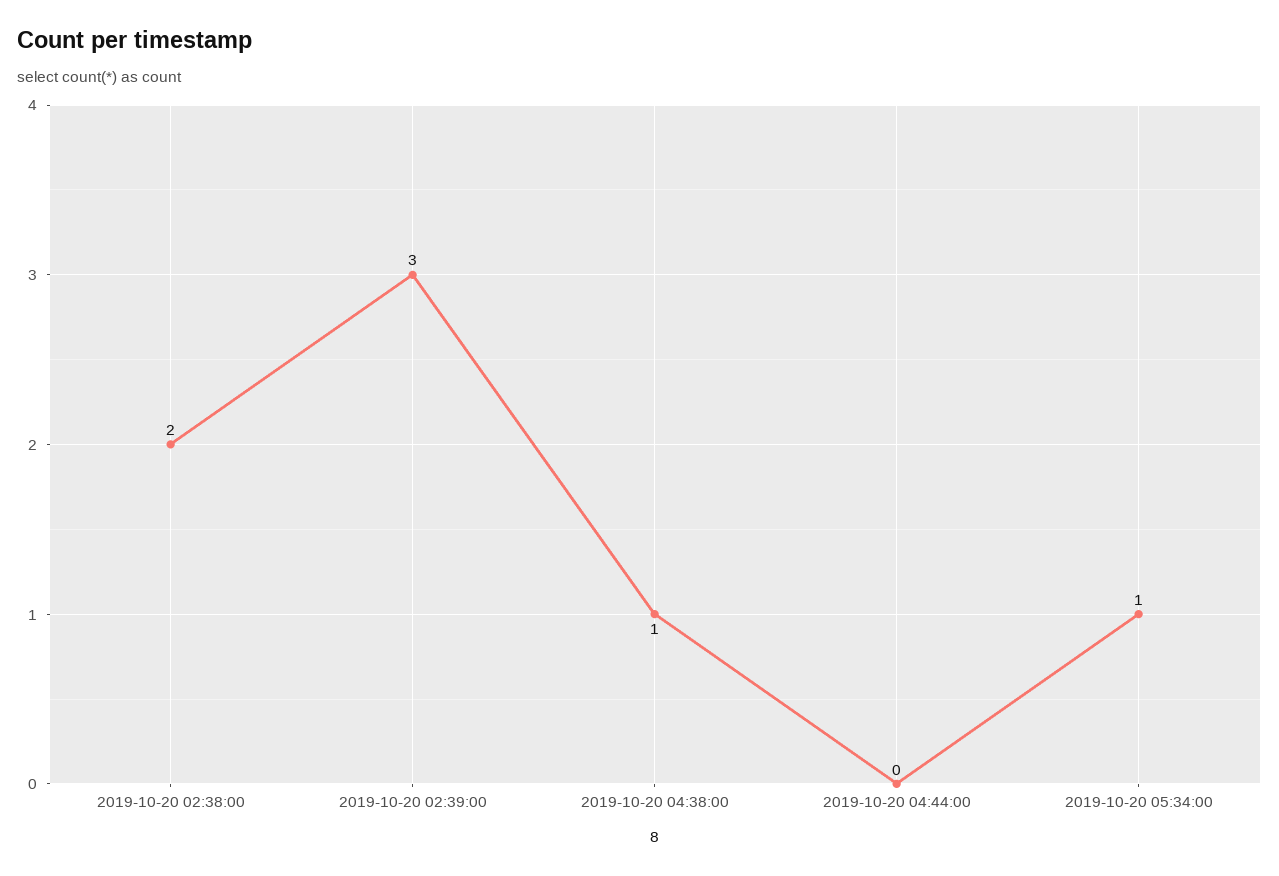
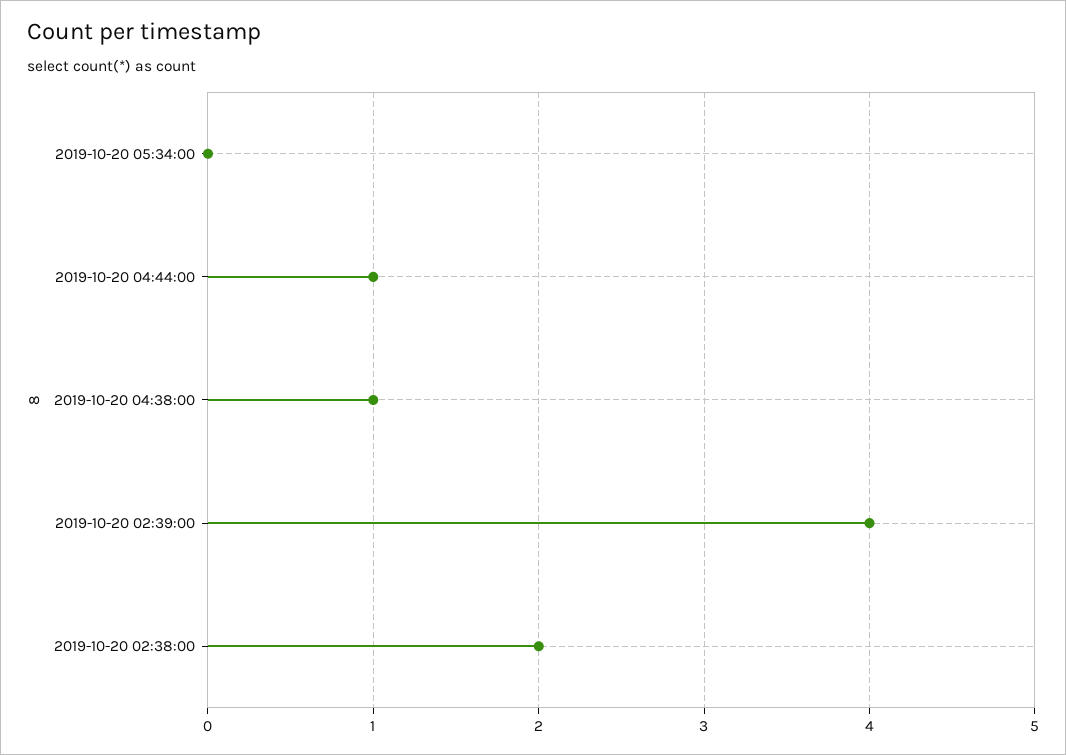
2019-10-20 02:39:00: 3 -> 4
2019-10-20 04:44:00: 0 -> 1
2019-10-20 05:34:00: 1 -> 0

